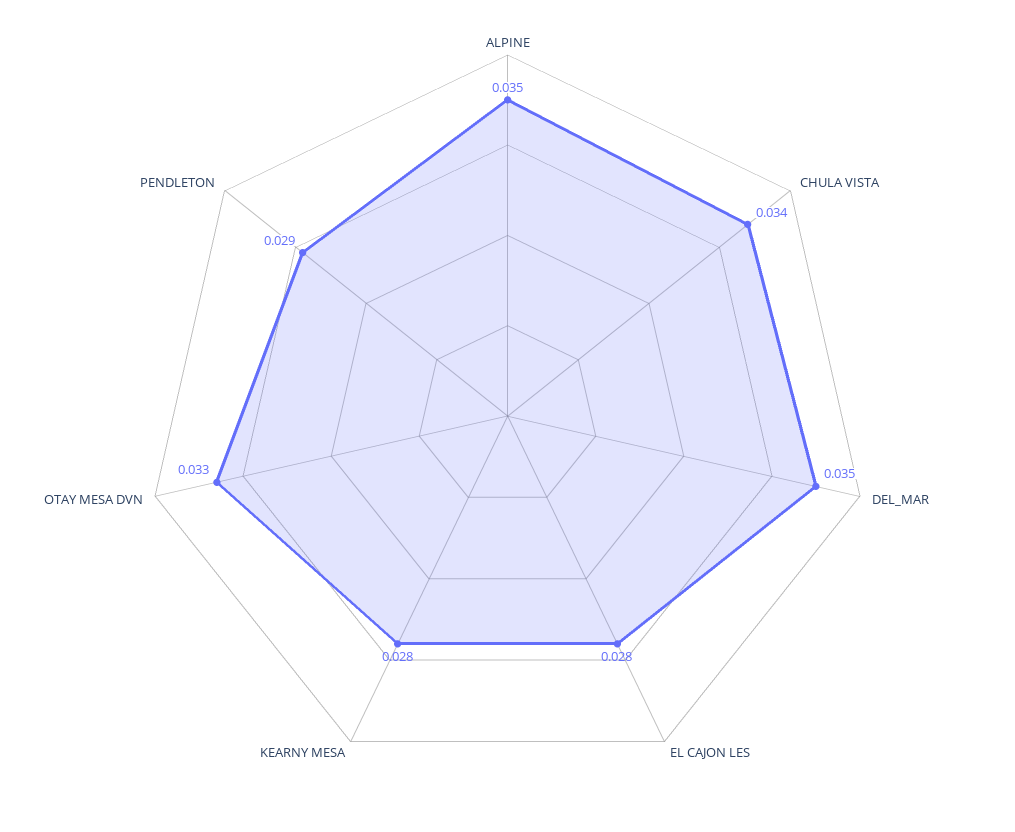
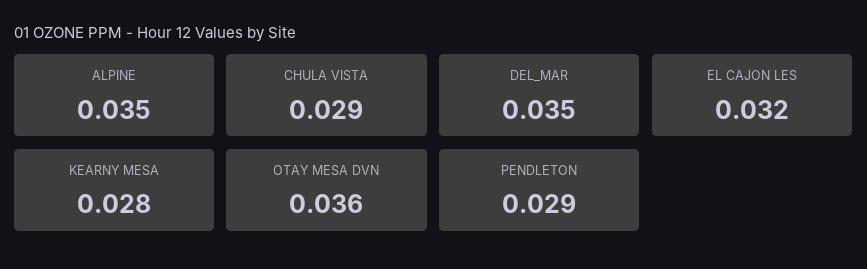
CHULA VISTA: 0.034 -> 0.029
EL CAJON LES: 0.028 -> 0.032
OTAY MESA DVN: 0.033 -> 0.036

